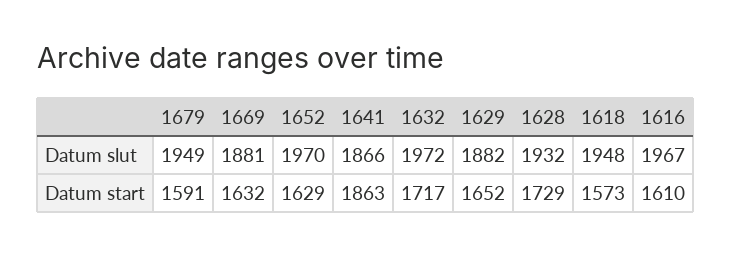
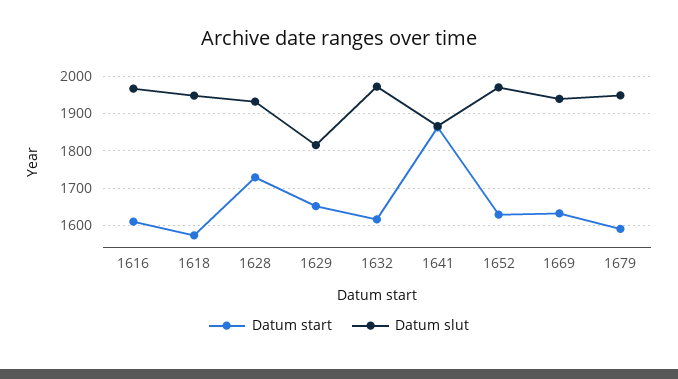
Datum slut, 1669: 1881 -> 1940
Datum slut, 1629: 1882 -> 1820
Datum start, 1632: 1717 -> 1620

